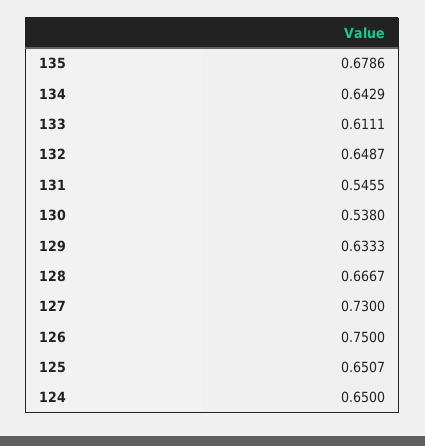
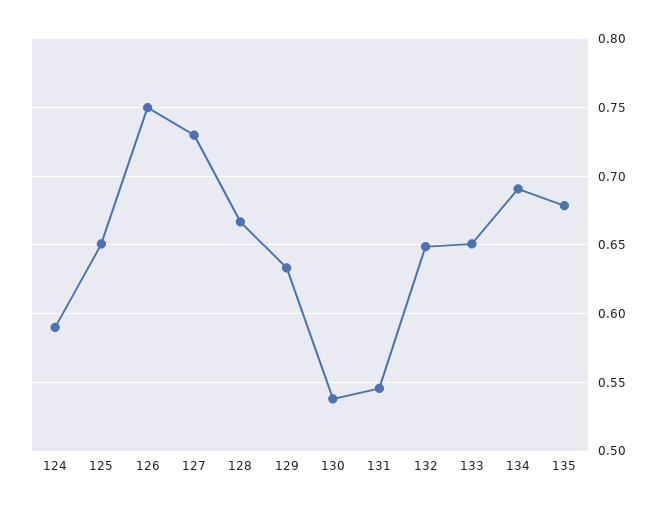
134: 0.6429 -> 0.69
133: 0.6111 -> 0.65
124: 0.65 -> 0.59

